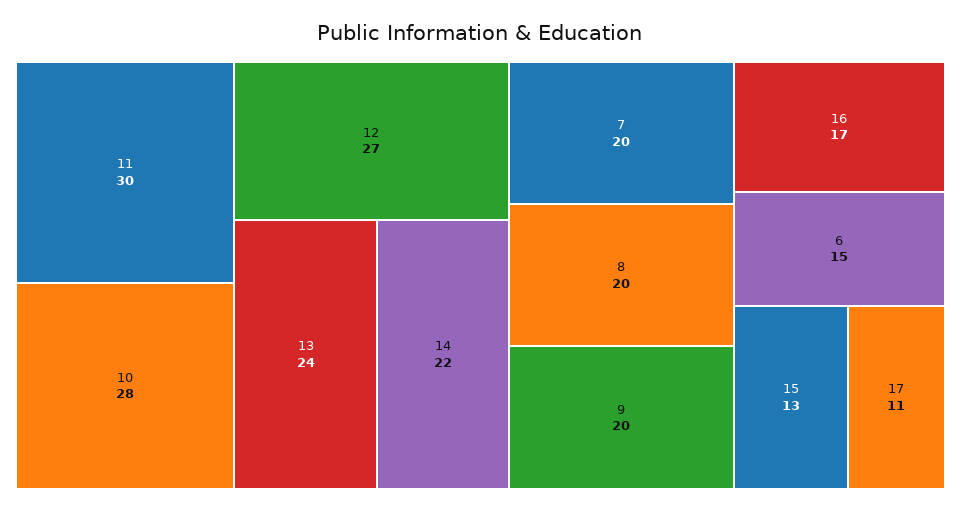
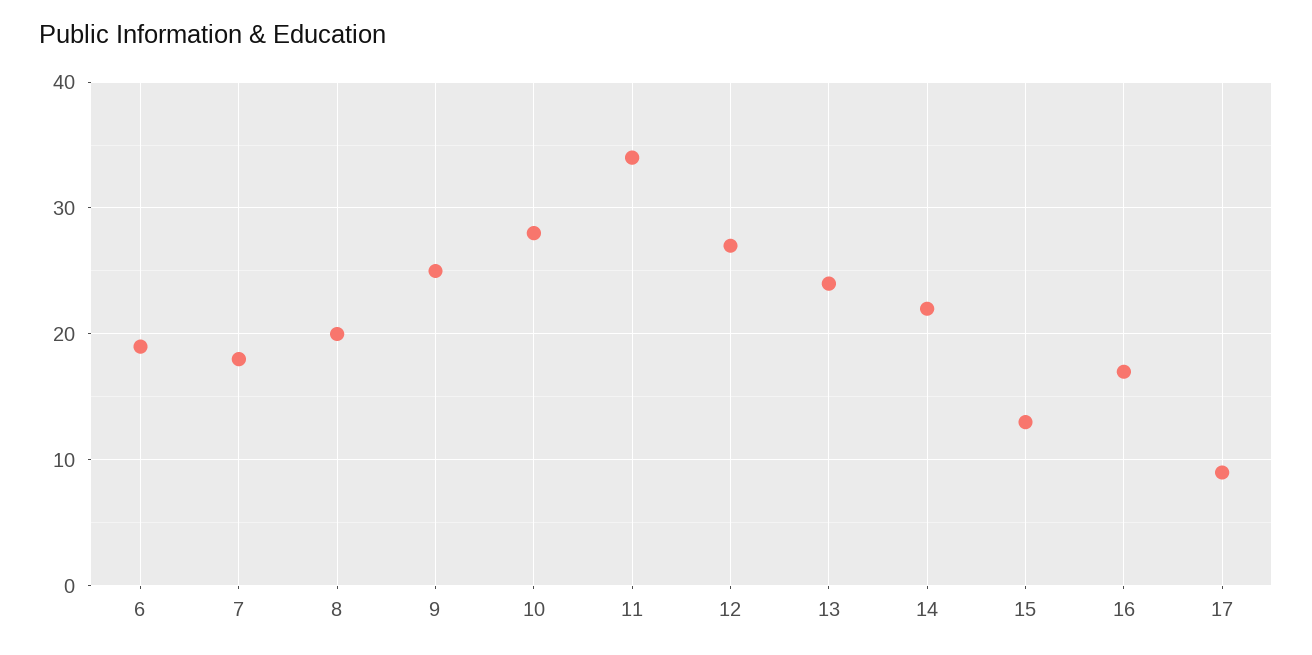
11: 30 -> 34
7: 20 -> 18
9: 20 -> 25
6: 15 -> 19
17: 11 -> 9

